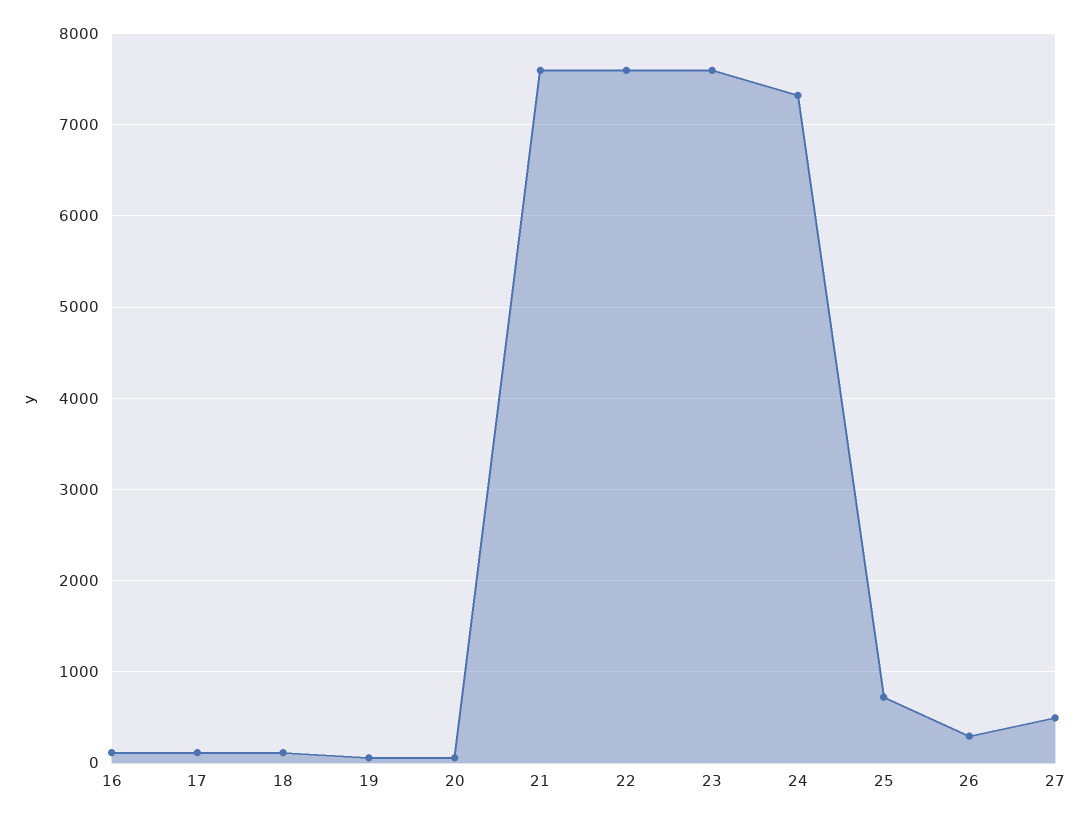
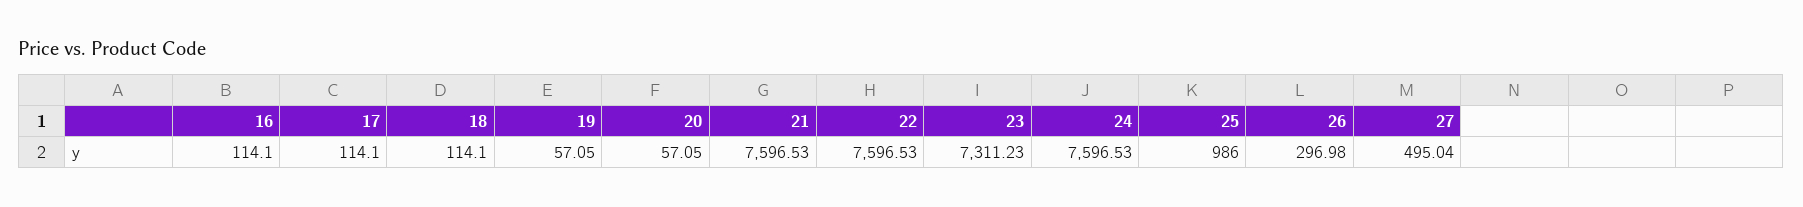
23: 7600 -> 7311.23
24: 7300 -> 7596.53
25: 700 -> 986

